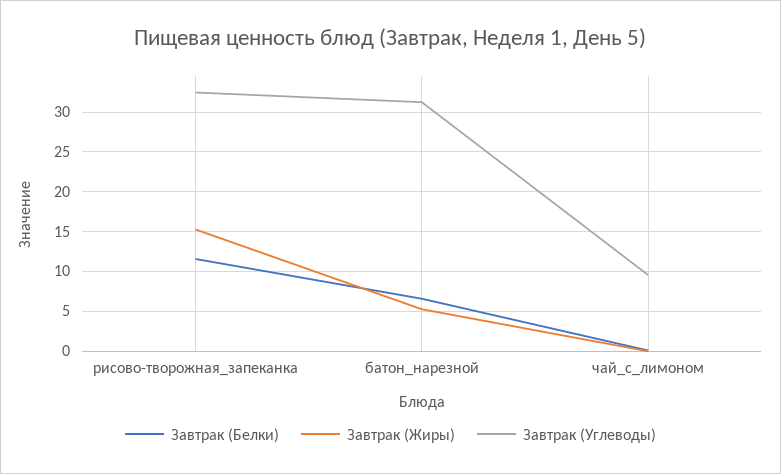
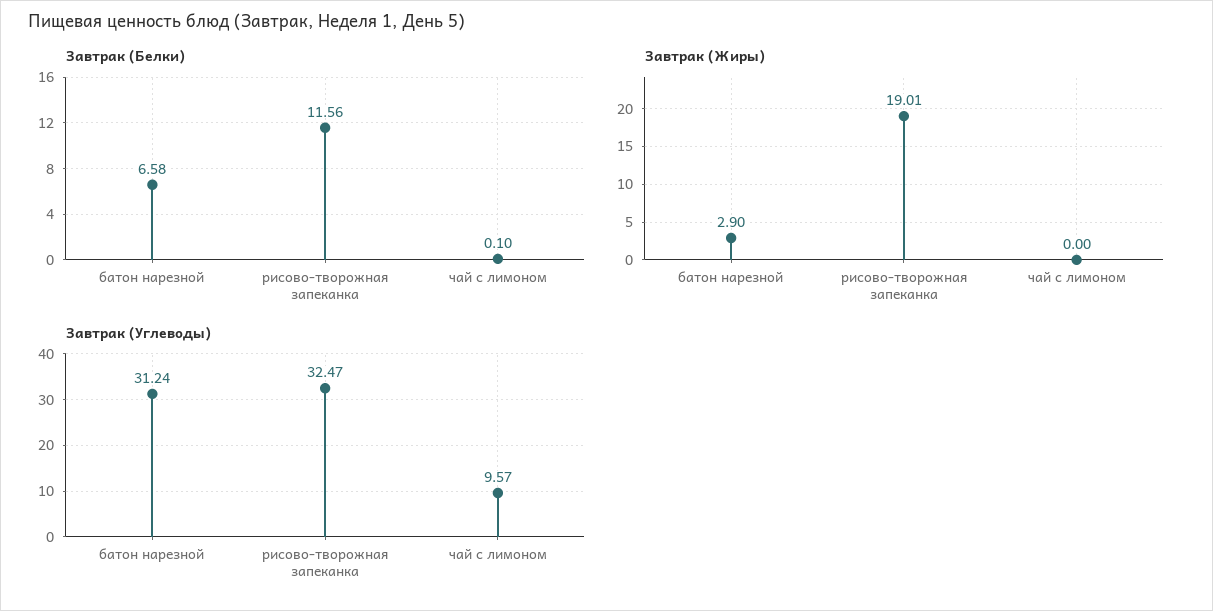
Завтрак (Жиры), рисово-творожная_запеканка: 15 -> 19.01
Завтрак (Жиры), батон_нарезной: 5 -> 2.9

